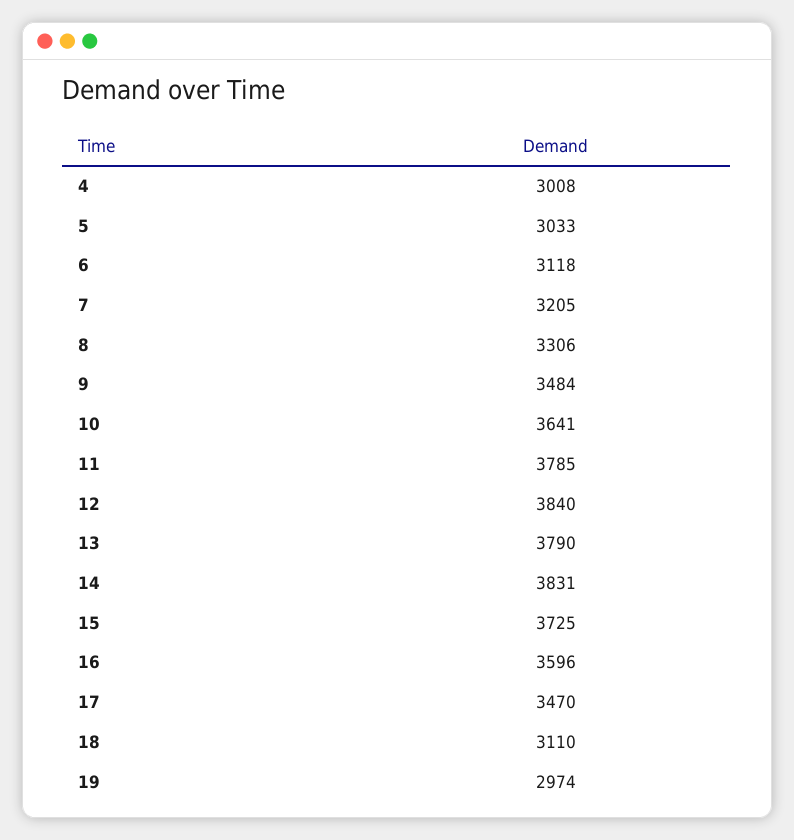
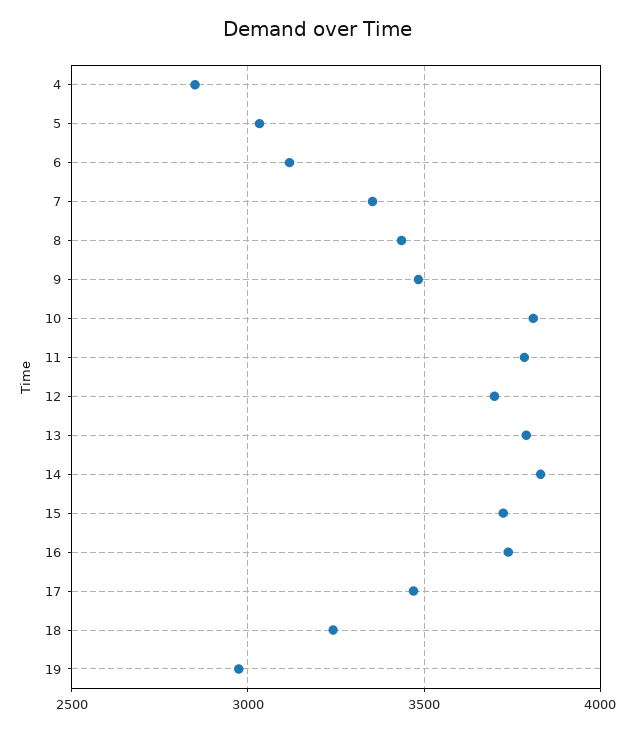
4: 3008 -> 2850
7: 3205 -> 3350
8: 3306 -> 3450
10: 3641 -> 3800
12: 3840 -> 3700
16: 3596 -> 3750
18: 3110 -> 3250

